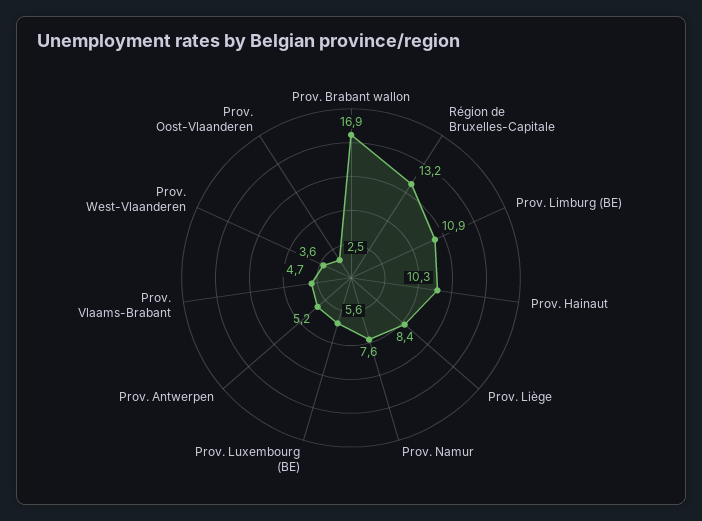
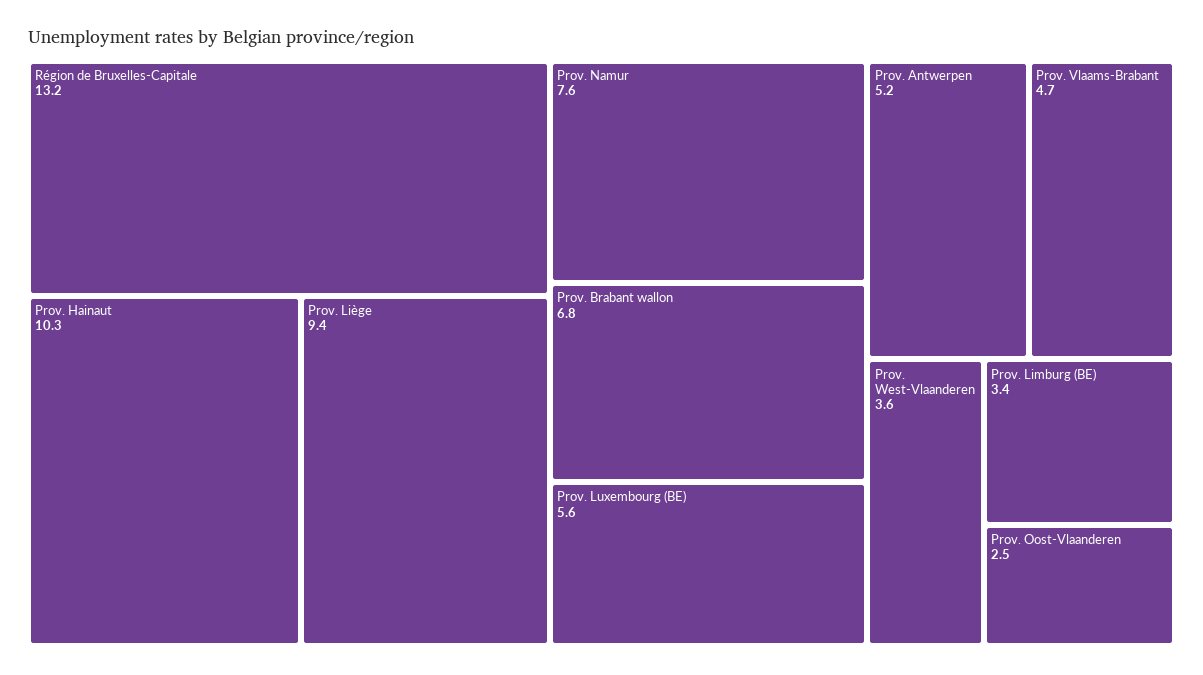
Prov. Brabant wallon: 16.9 -> 6.8
Prov. Limburg (BE): 10.9 -> 3.4
Prov. Liège: 8.4 -> 9.4

